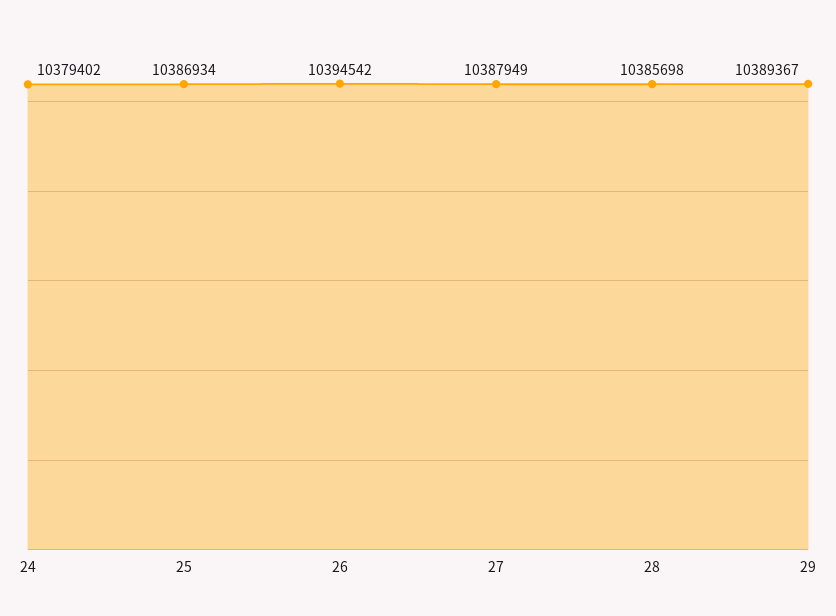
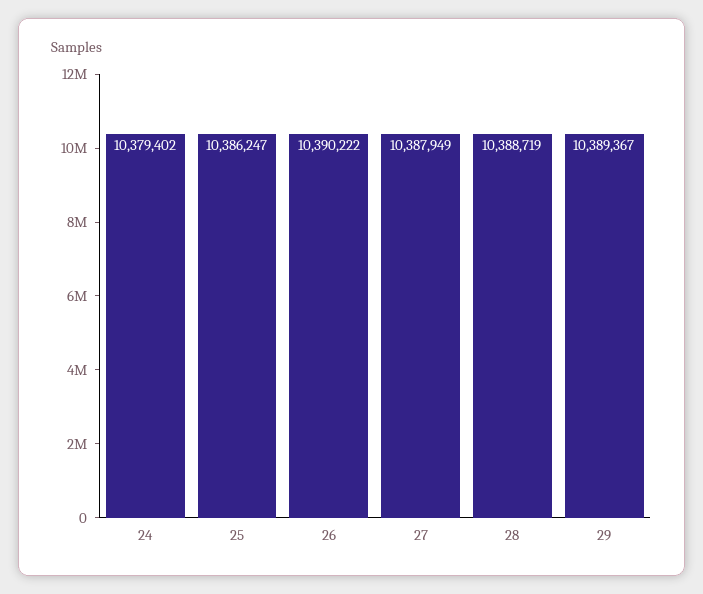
25: 10386934 -> 10386247
26: 10394542 -> 10390222
28: 10385698 -> 10388719

